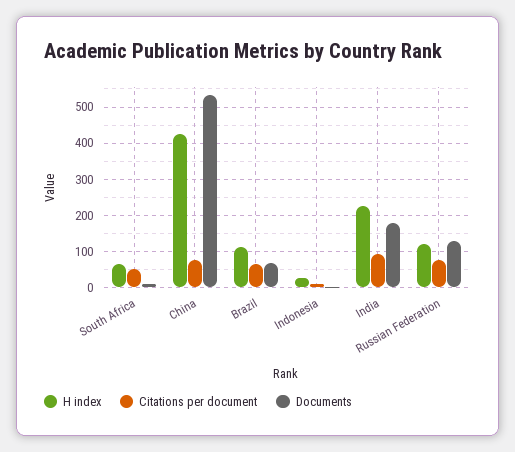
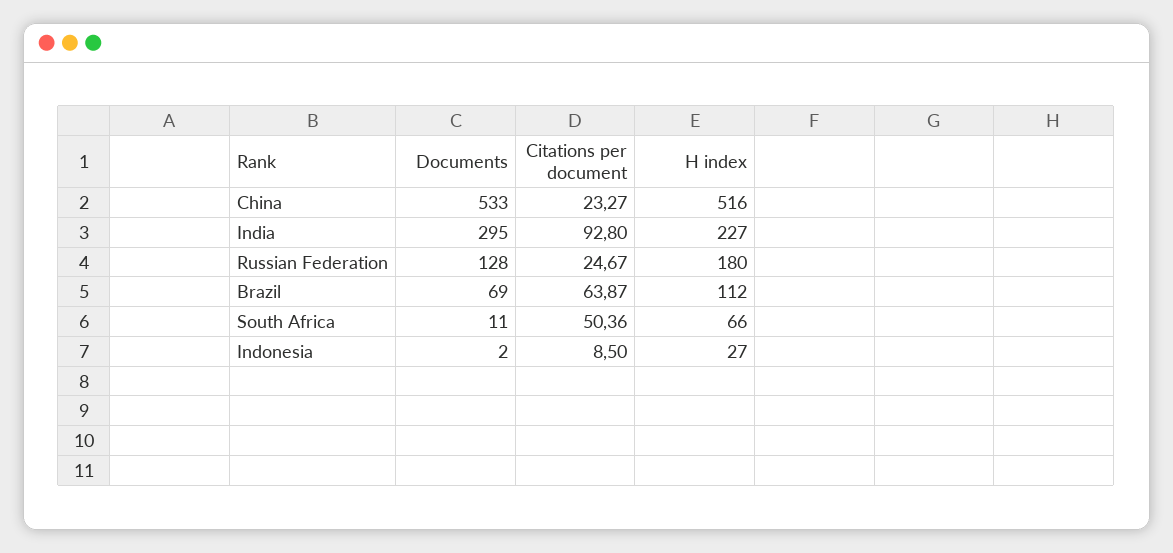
H index, China: 420 -> 516
Citations per document, China: 80 -> 23.27
Documents, India: 180 -> 295
H index, Russian Federation: 120 -> 180
Citations per document, Russian Federation: 80 -> 24.67

